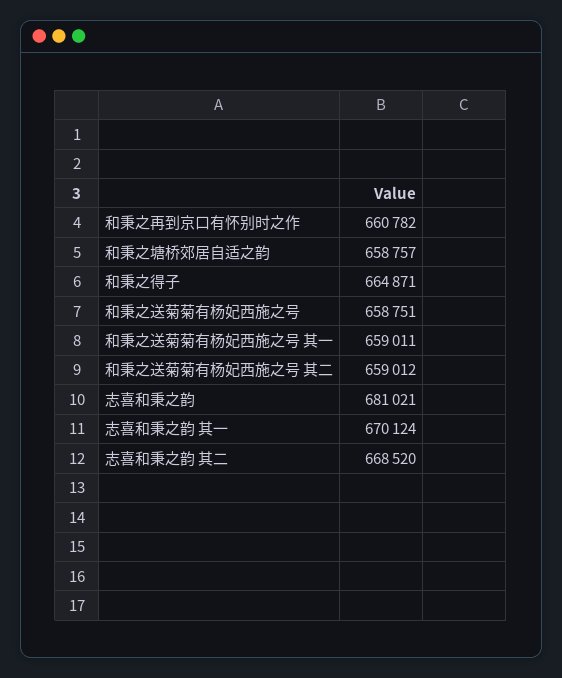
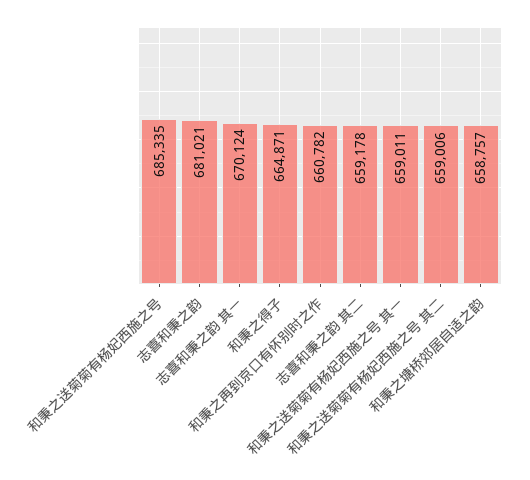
和秉之送菊菊有杨妃西施之号: 658751 -> 685335
和秉之送菊菊有杨妃西施之号 其二: 659012 -> 659006
志喜和秉之韵 其二: 668520 -> 659178

